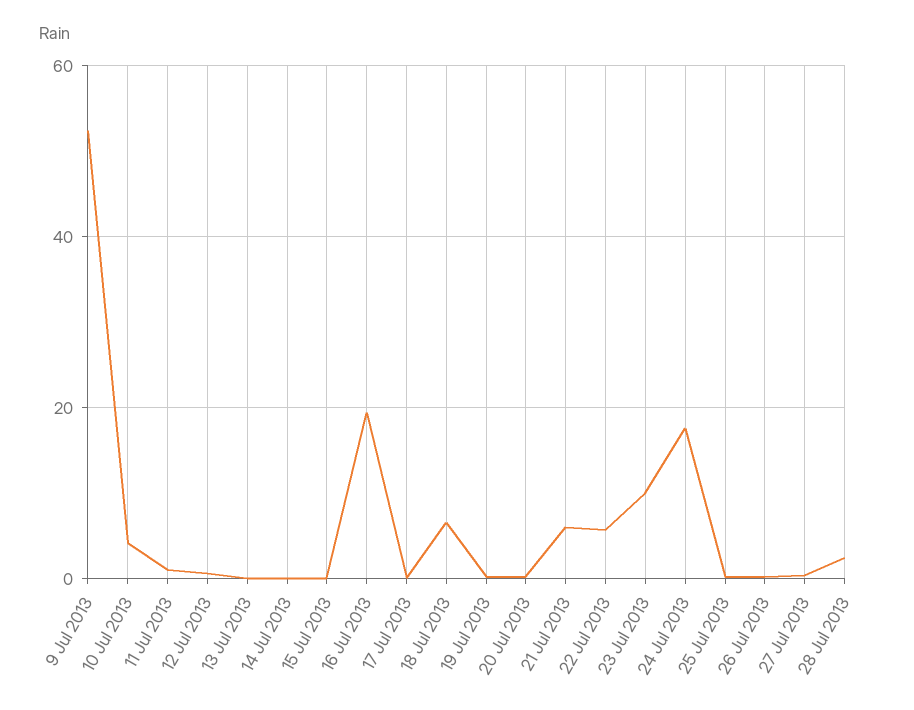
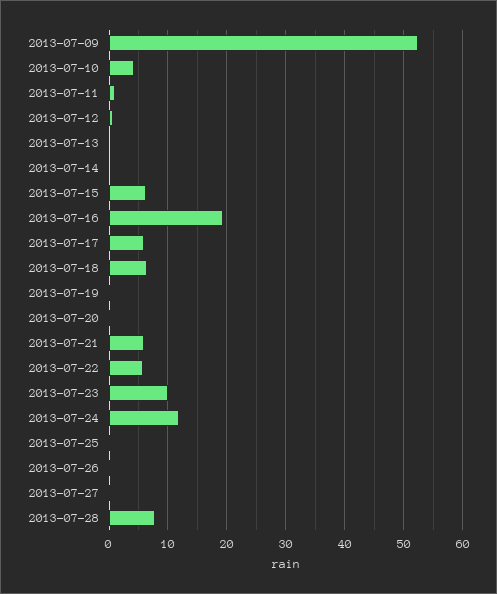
15 Jul 2013: 0 -> 6
17 Jul 2013: 0 -> 6
24 Jul 2013: 18 -> 12
28 Jul 2013: 2 -> 8

